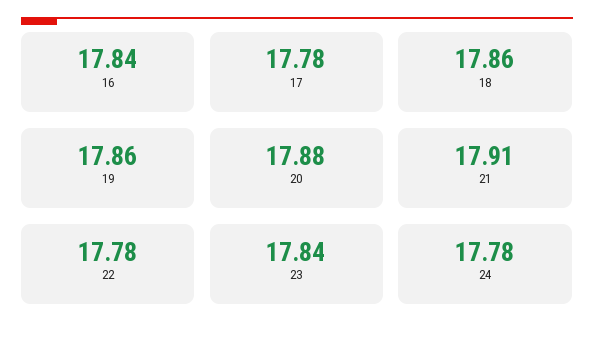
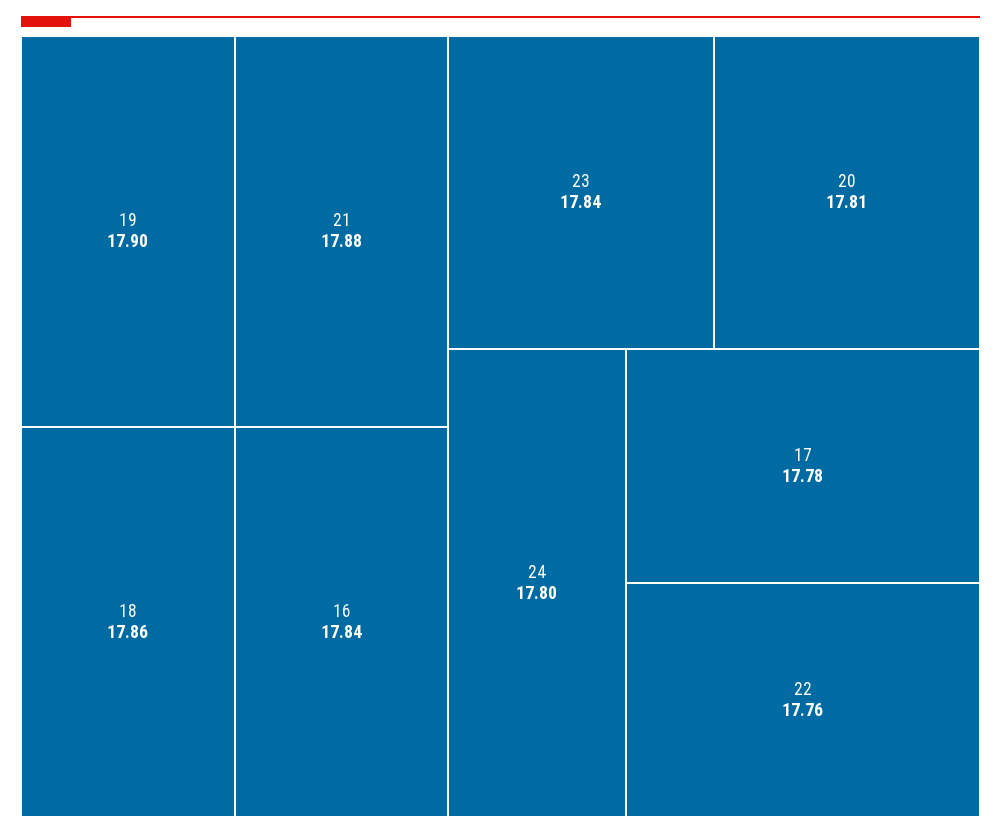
19: 17.86 -> 17.9
20: 17.88 -> 17.81
21: 17.91 -> 17.88
22: 17.78 -> 17.76
24: 17.78 -> 17.8

